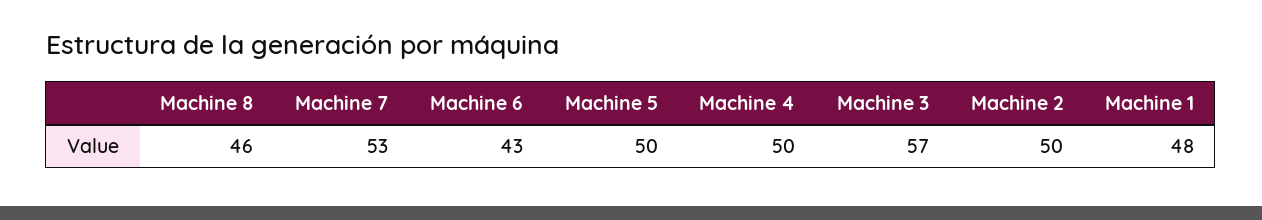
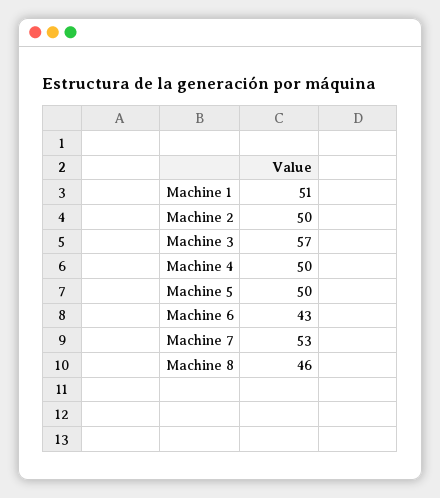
Machine 1: 48 -> 51

